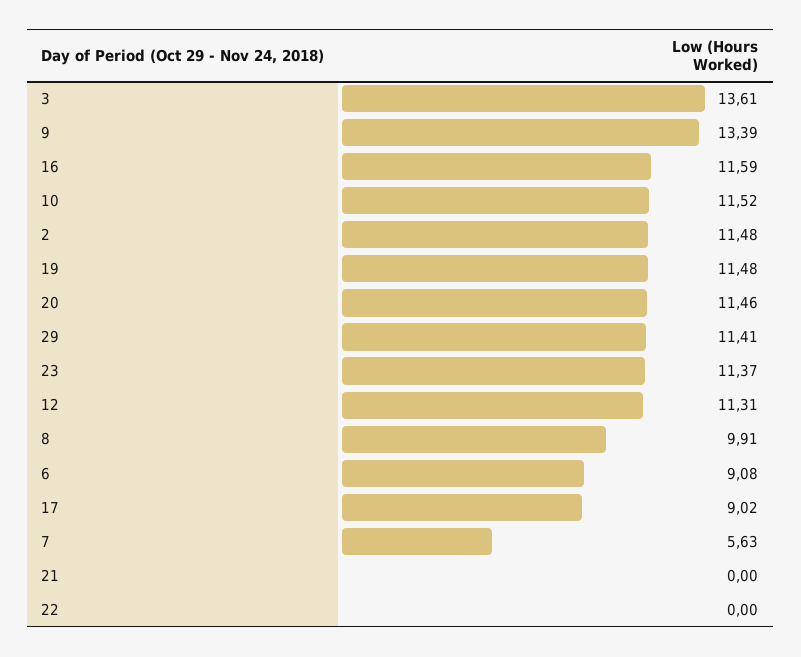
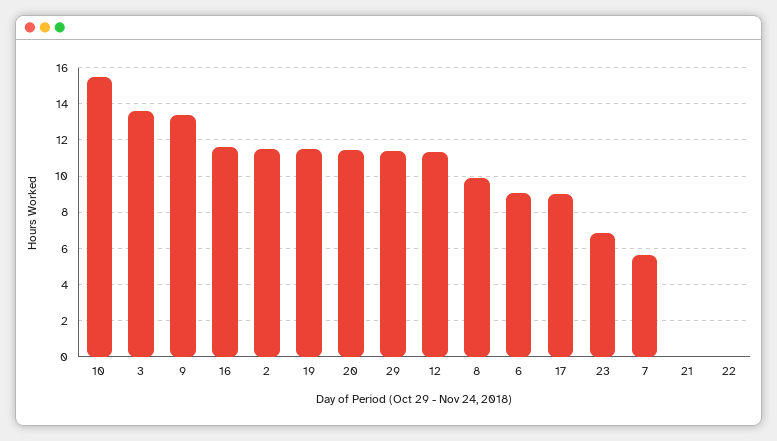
10: 11.52 -> 15.5
23: 11.37 -> 7

